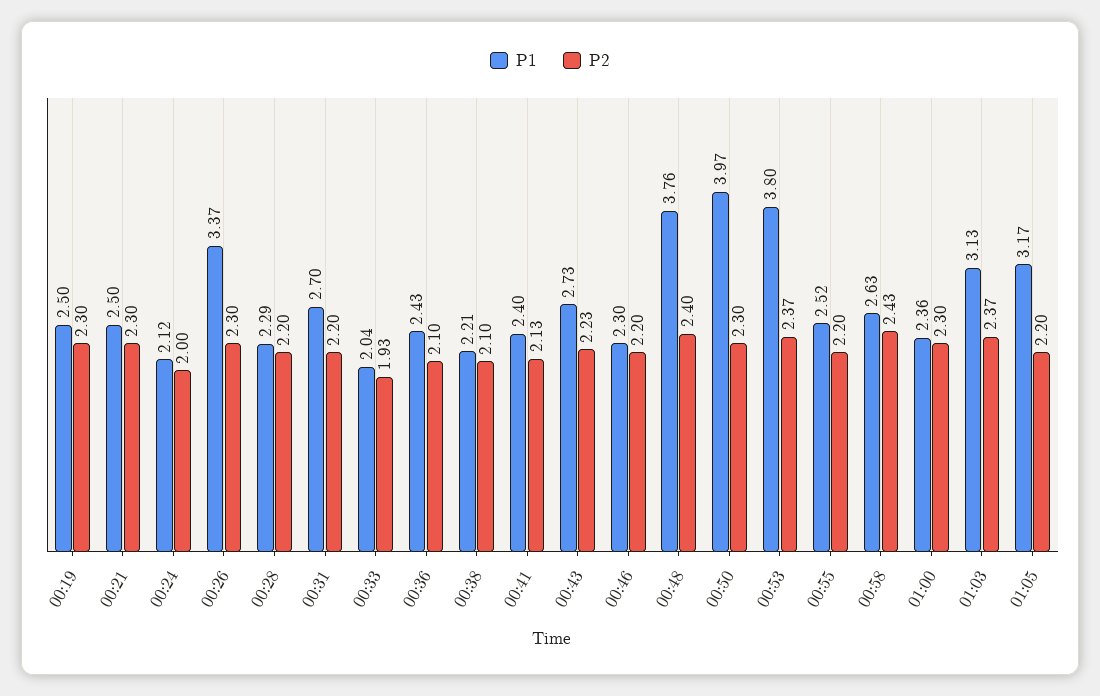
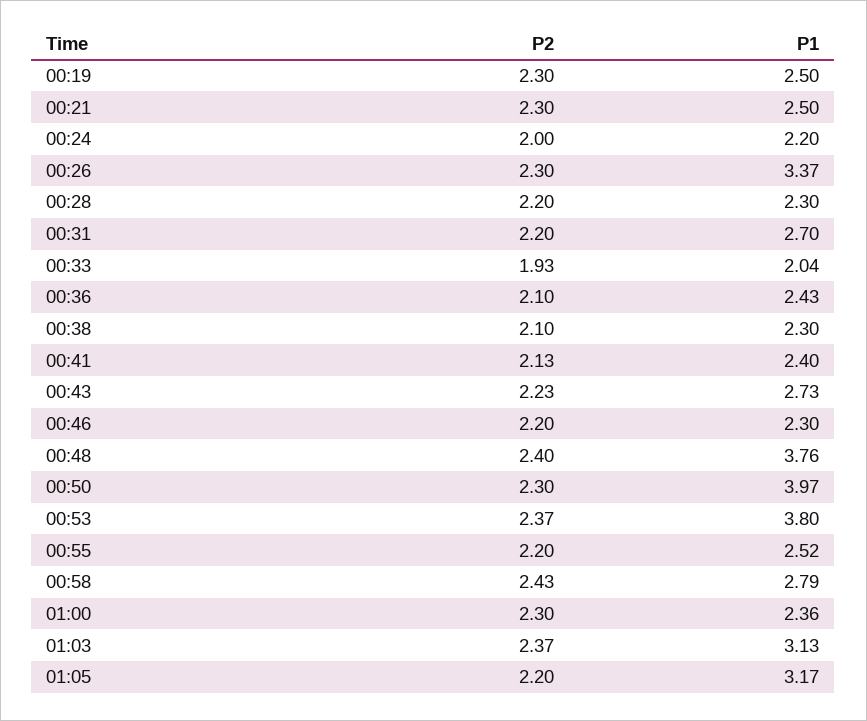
P1, 00:24: 2.12 -> 2.2
P1, 00:28: 2.29 -> 2.3
P1, 00:38: 2.21 -> 2.3
P1, 00:58: 2.63 -> 2.79

